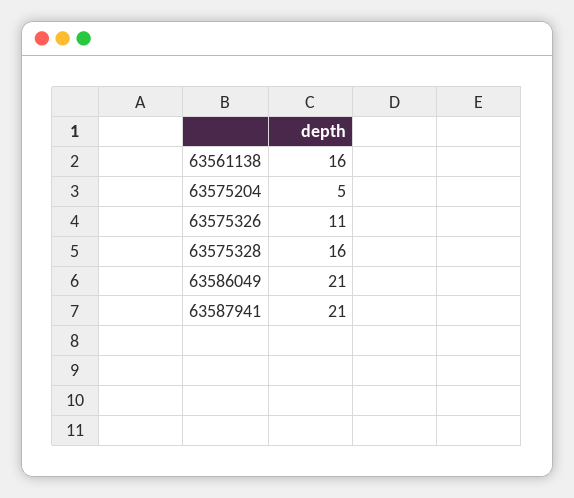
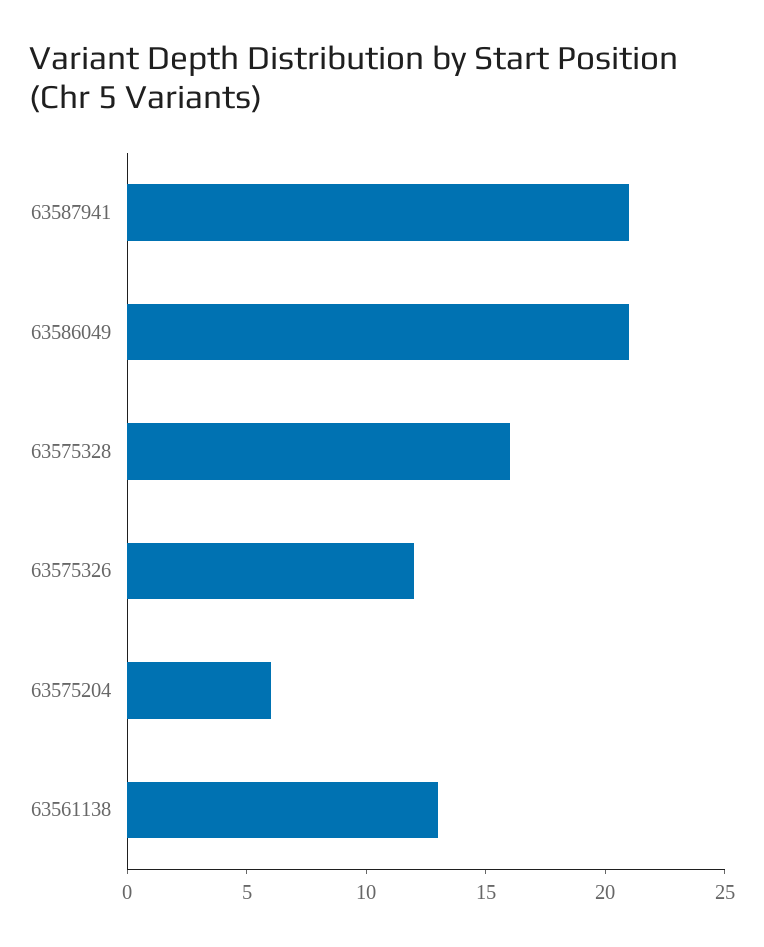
63561138: 16 -> 13
63575204: 5 -> 6
63575326: 11 -> 12

